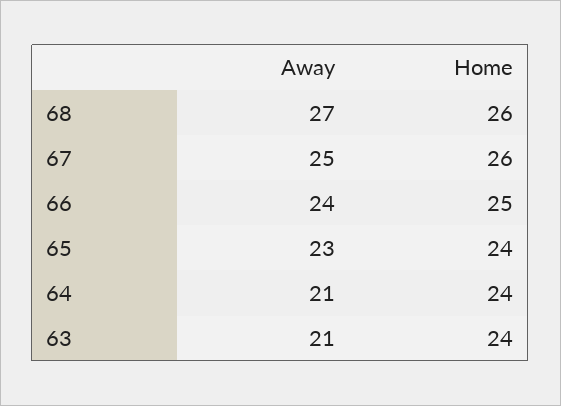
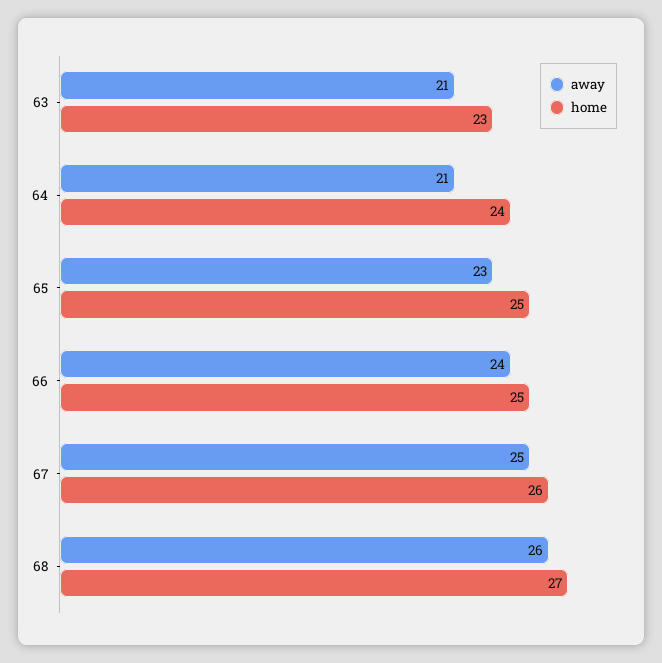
Away, 68: 27 -> 26
Home, 68: 26 -> 27
Home, 65: 24 -> 25
Home, 63: 24 -> 23

